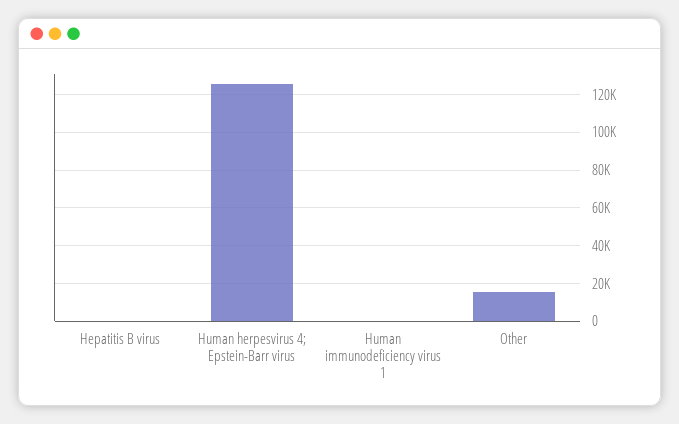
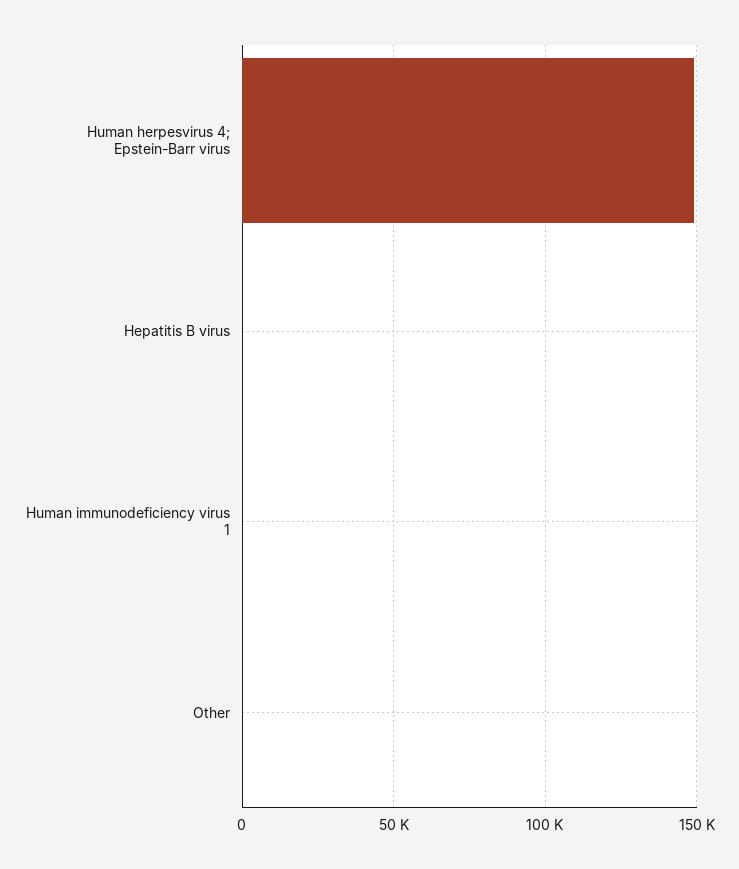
Human herpesvirus 4; Epstein-Barr virus: 125000 -> 150000
Other: 15000 -> 0

